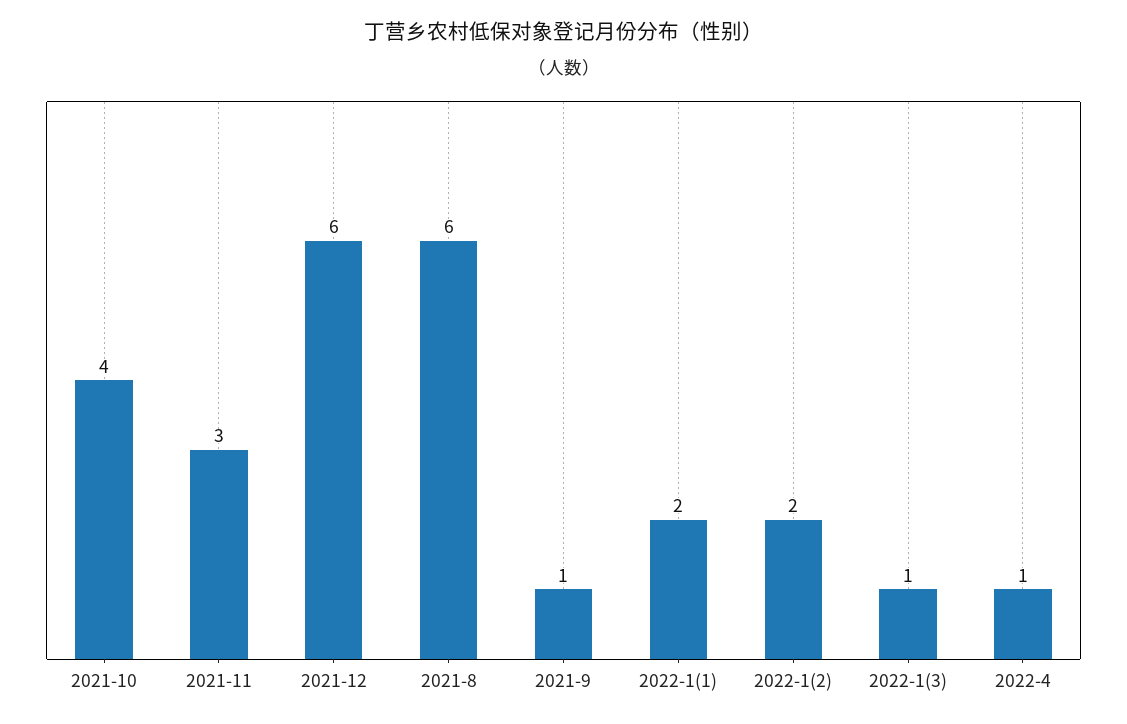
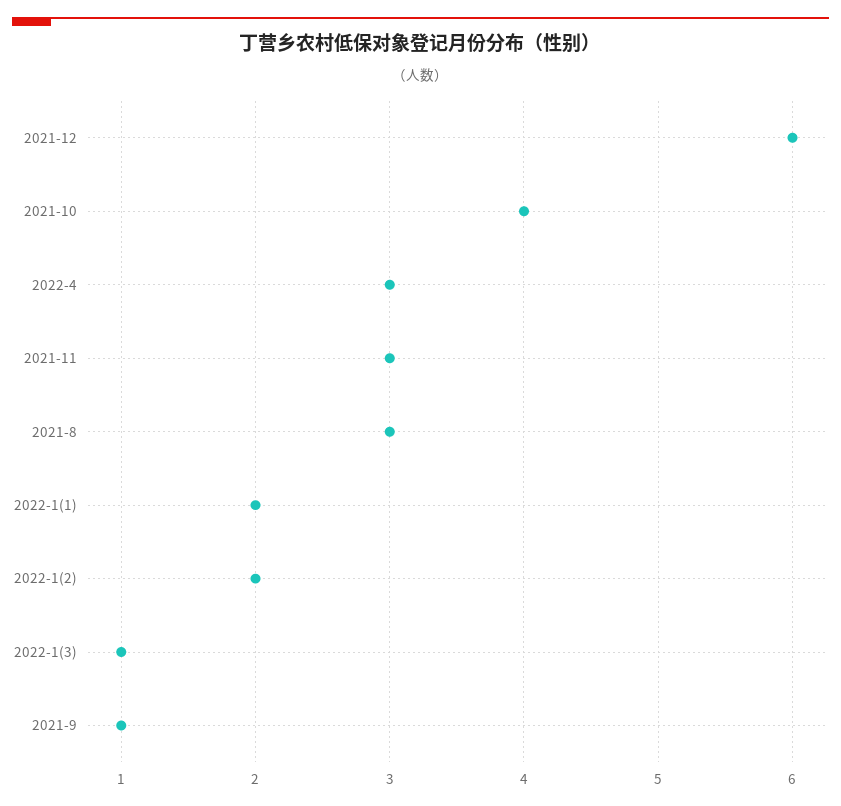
2021-8: 6 -> 3
2022-4: 1 -> 3

